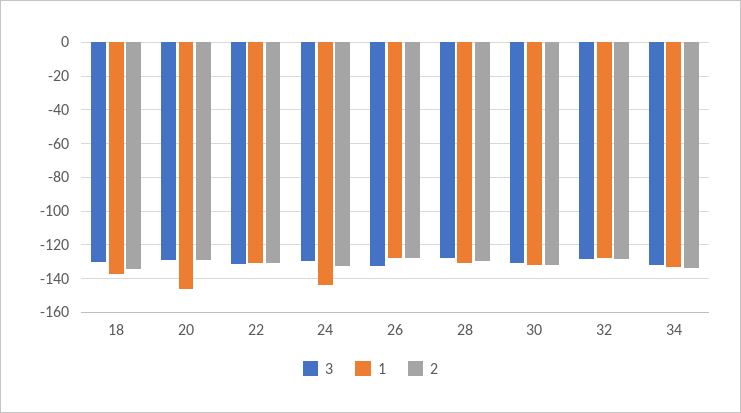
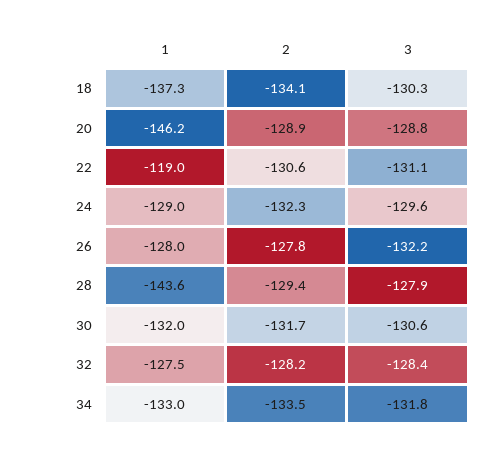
1, 22: -130 -> -119
1, 24: -145 -> -129
1, 28: -130 -> -143.6

